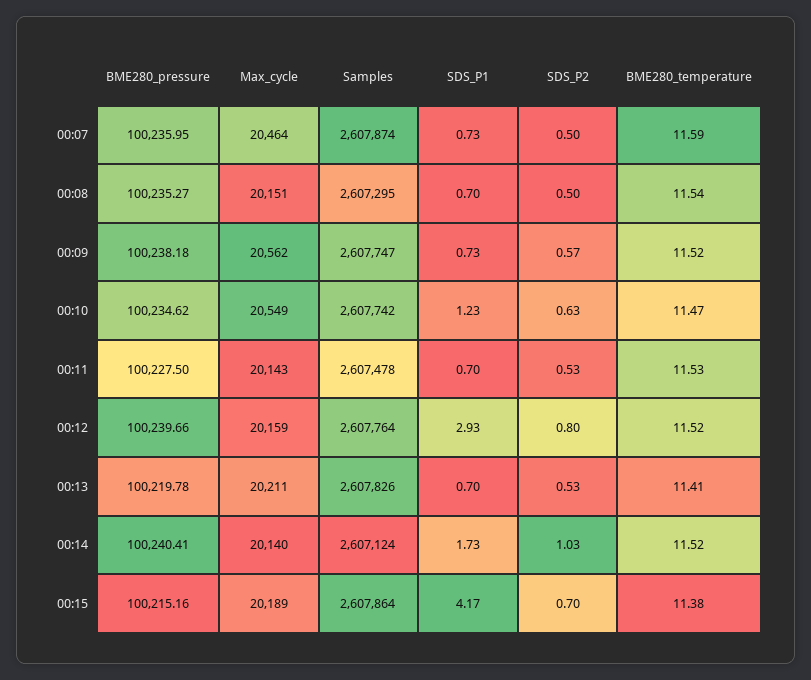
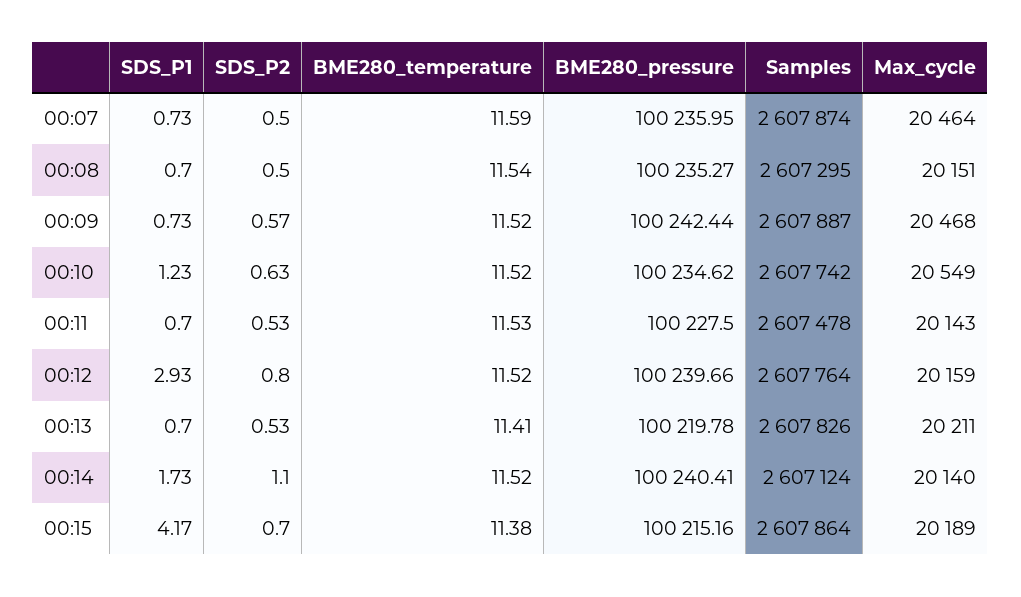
BME280_pressure, 00:09: 100238.18 -> 100242.44
Max_cycle, 00:09: 20562 -> 20468
Samples, 00:09: 2607747 -> 2607887
BME280_temperature, 00:10: 11.47 -> 11.52
SDS_P2, 00:14: 1.03 -> 1.1

